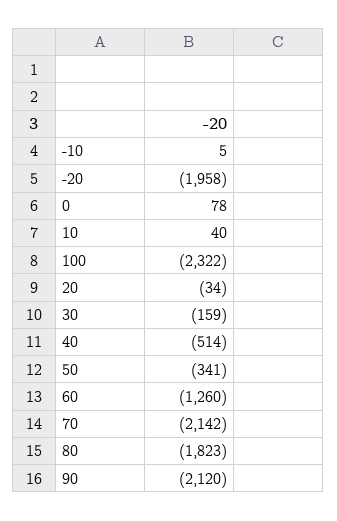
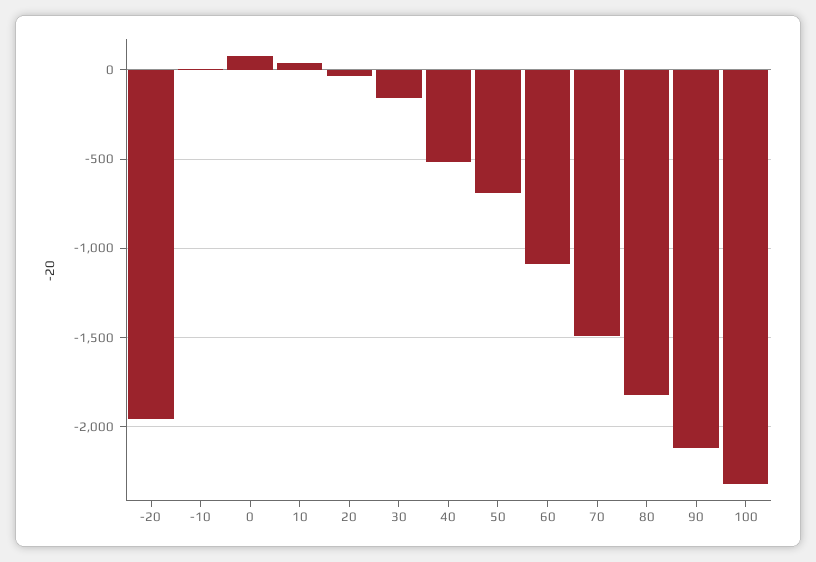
50: -341 -> -700
60: -1260 -> -1100
70: -2142 -> -1500

